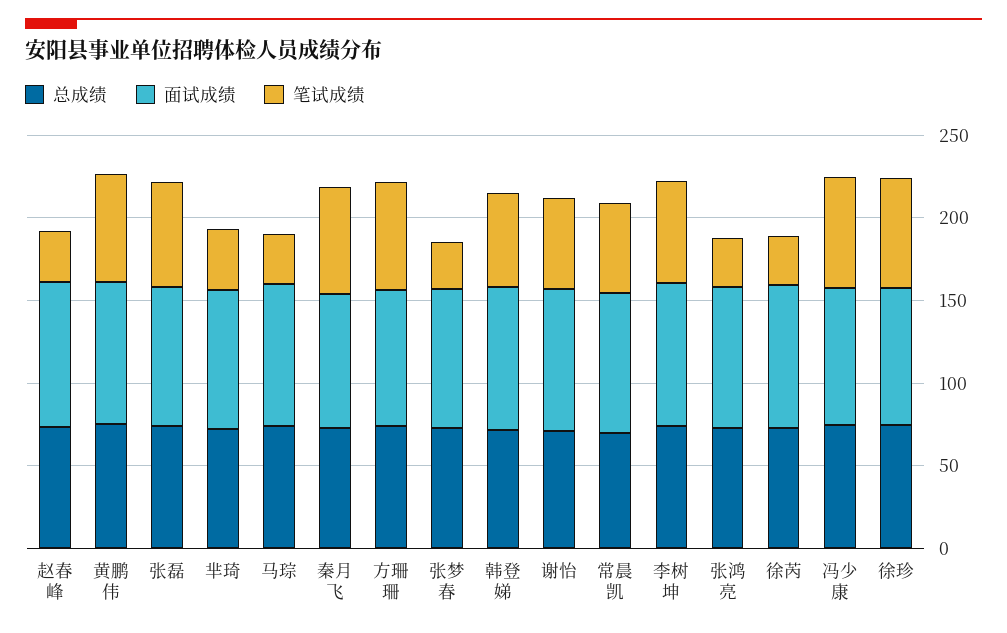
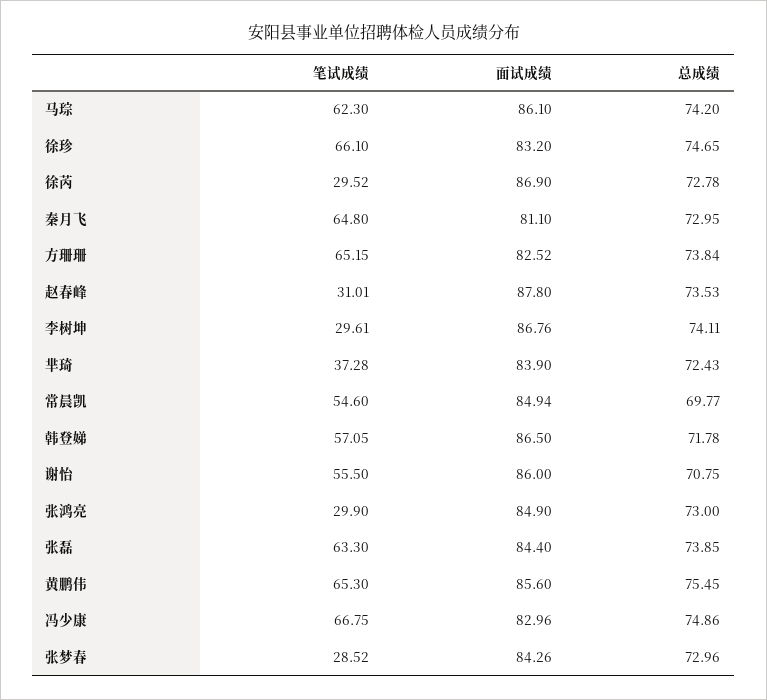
笔试成绩, 马琮: 30 -> 62.3
笔试成绩, 李树坤: 60 -> 29.61

